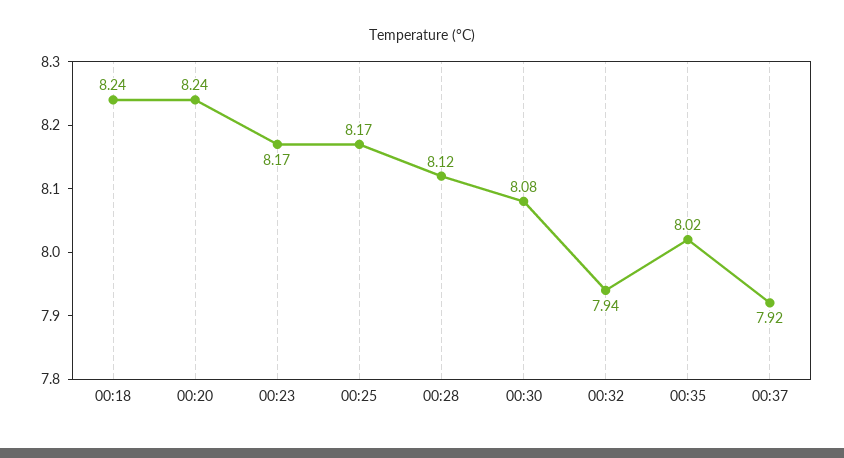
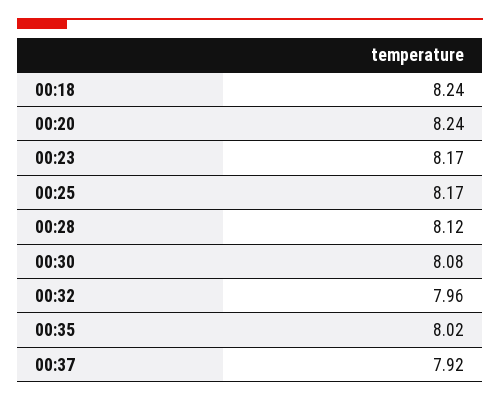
00:32: 7.94 -> 7.96

